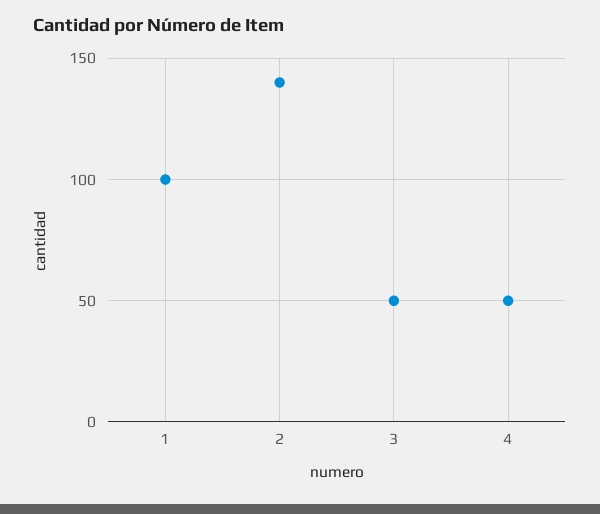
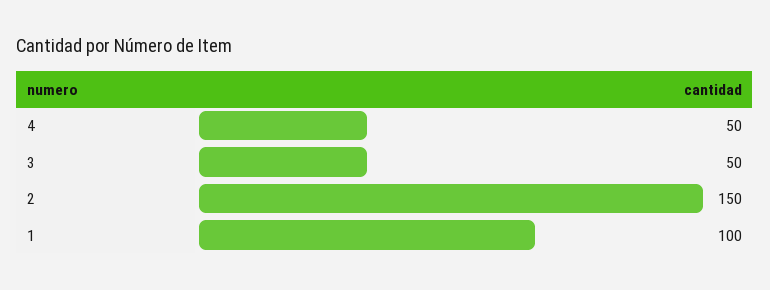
2: 140 -> 150

